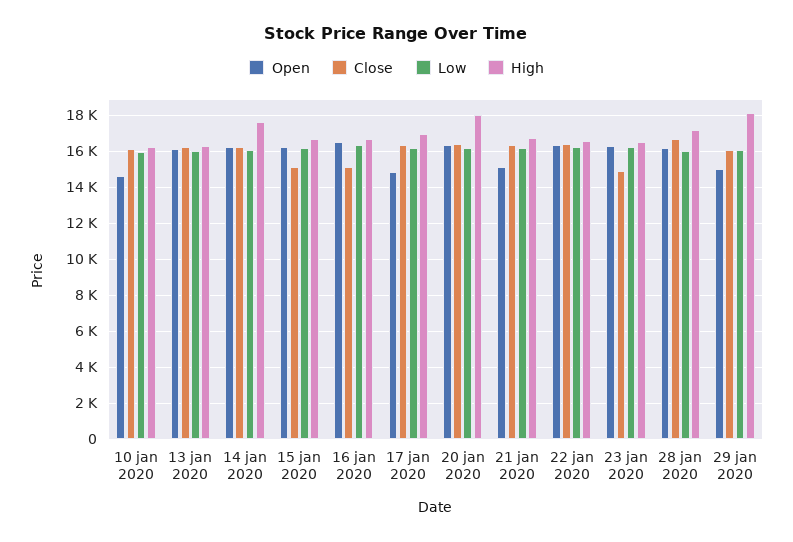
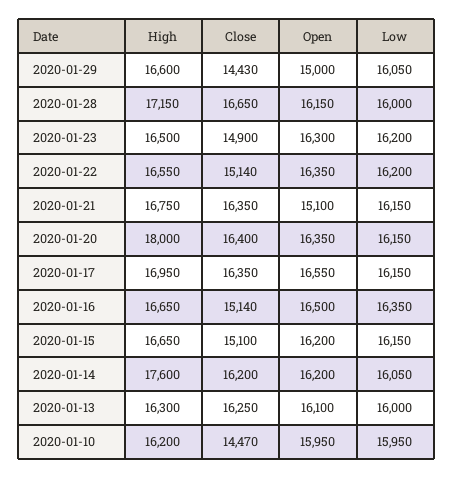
Open, 10 jan 2020: 14500 -> 15950
Close, 10 jan 2020: 16000 -> 14470
Open, 17 jan 2020: 15000 -> 16550
Close, 22 jan 2020: 16500 -> 15140
Close, 29 jan 2020: 16000 -> 14430
High, 29 jan 2020: 18000 -> 16600

